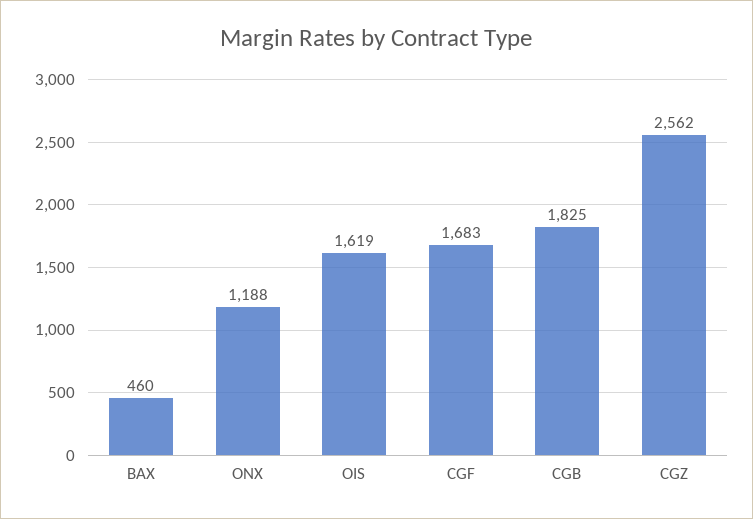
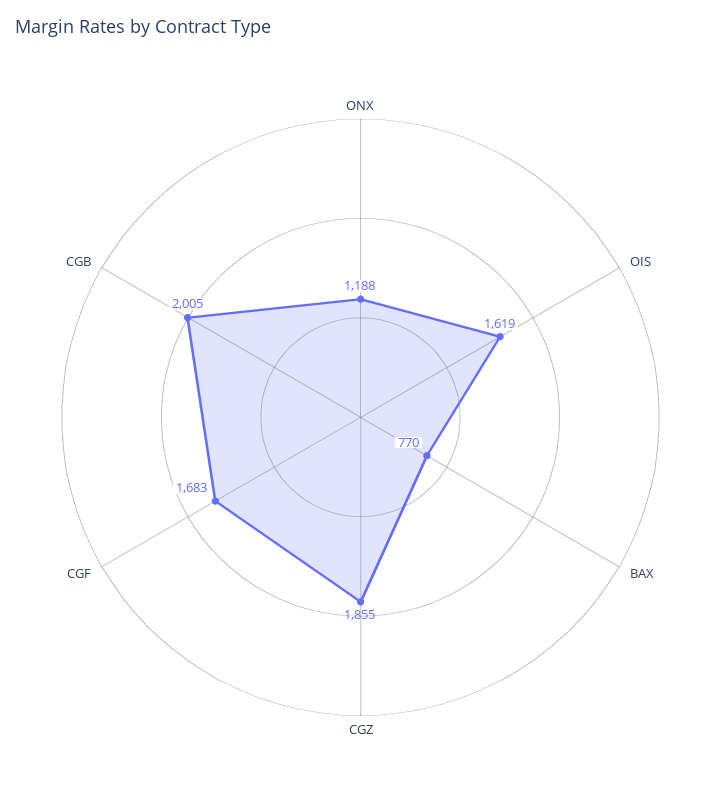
BAX: 460 -> 770
CGB: 1825 -> 2005
CGZ: 2562 -> 1855

